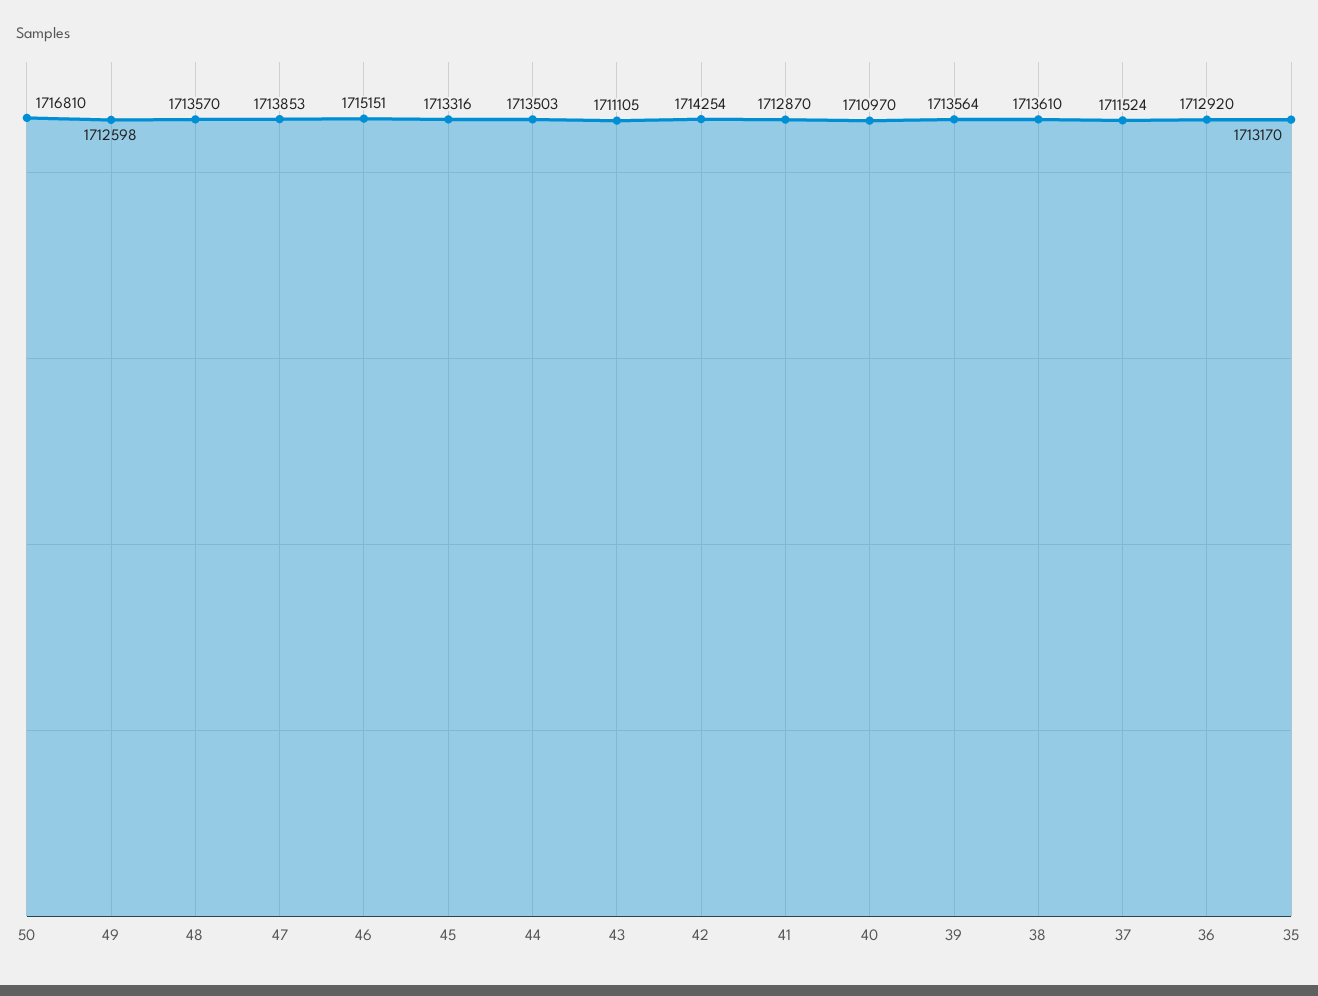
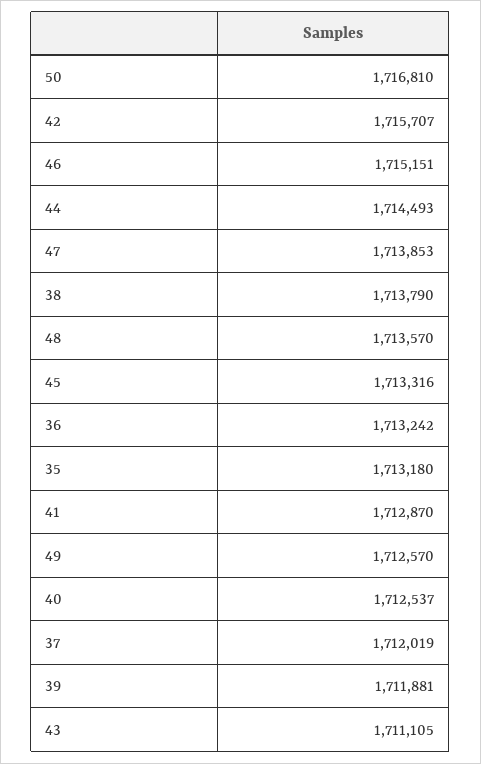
49: 1712598 -> 1712570
44: 1713503 -> 1714493
42: 1714254 -> 1715707
40: 1710970 -> 1712537
39: 1713564 -> 1711881
38: 1713610 -> 1713790
37: 1711524 -> 1712019
36: 1712920 -> 1713242
35: 1713170 -> 1713180

